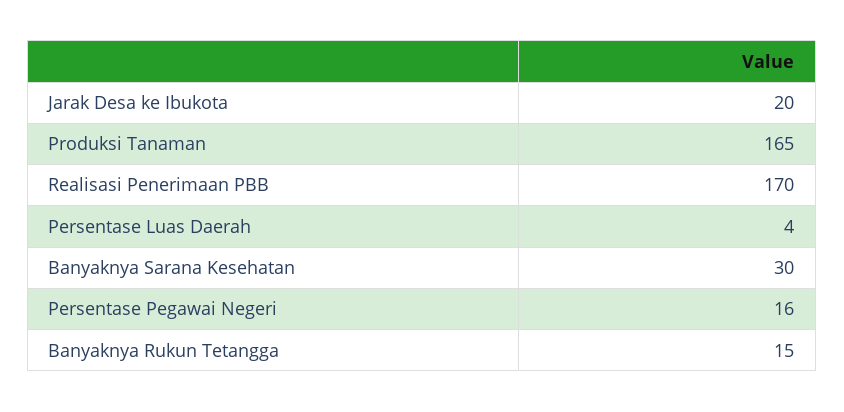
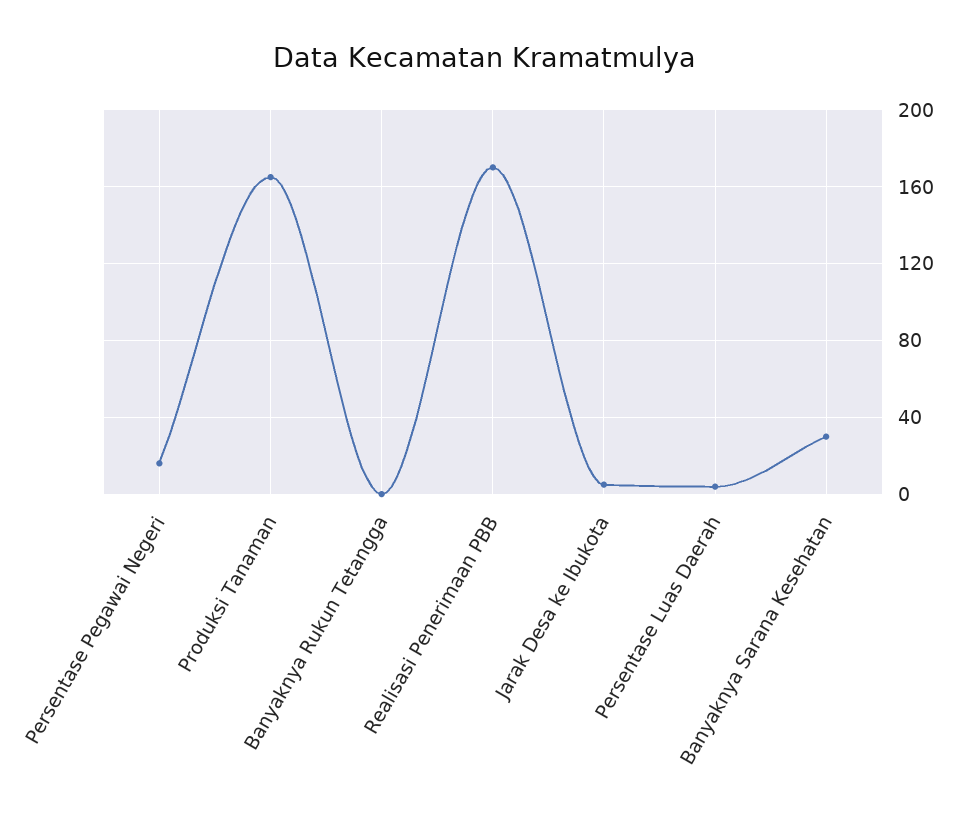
Jarak Desa ke Ibukota: 20 -> 5
Banyaknya Rukun Tetangga: 15 -> 0

